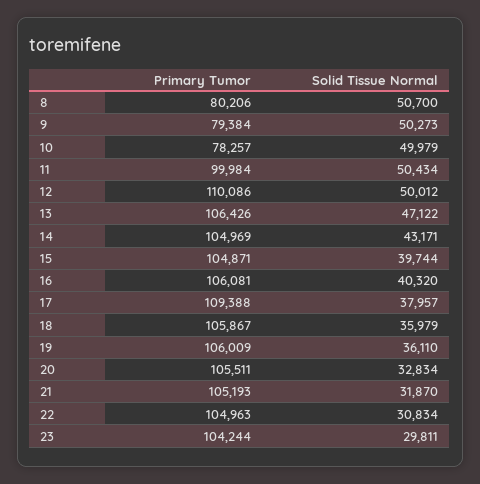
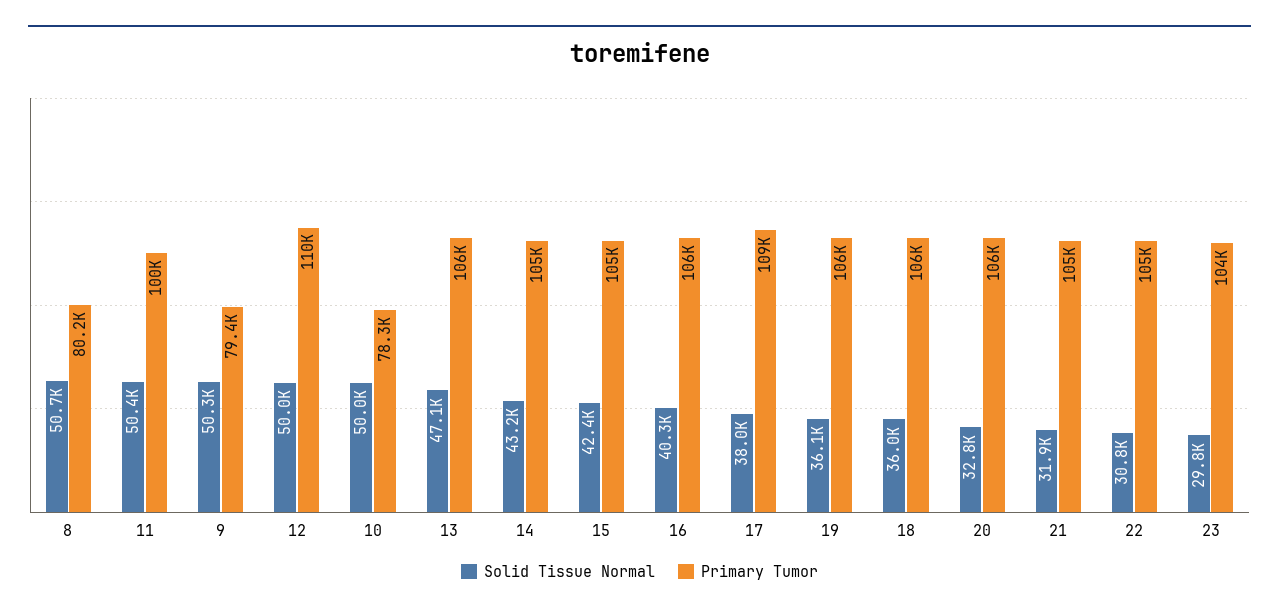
Solid Tissue Normal, 15: 39744 -> 42400

